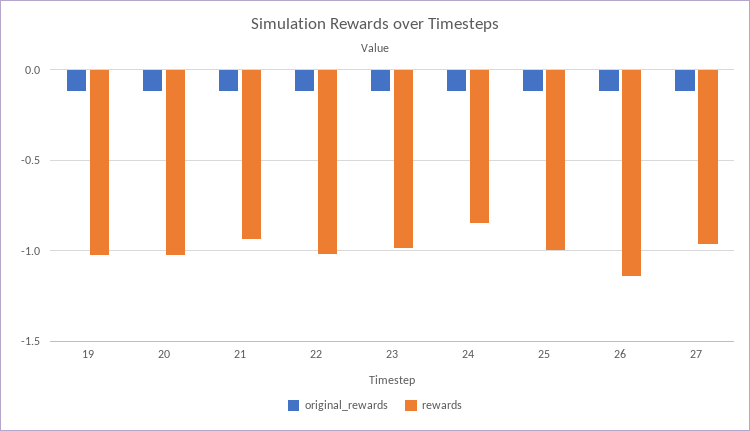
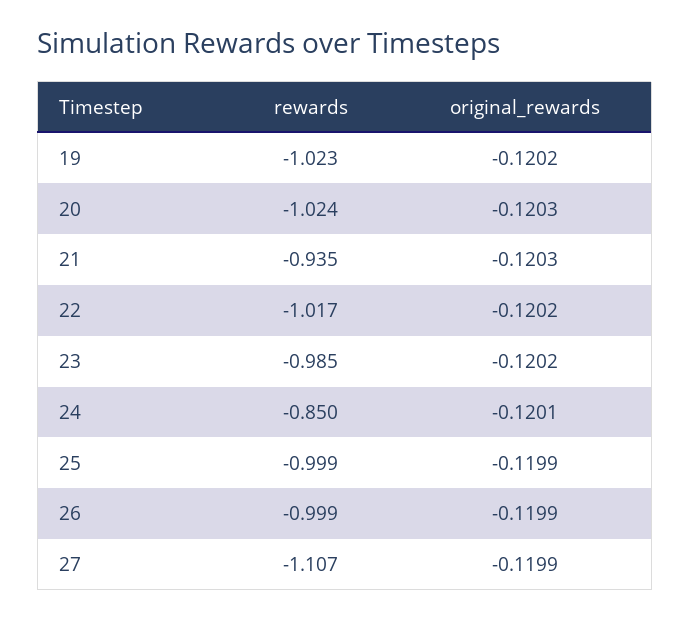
rewards, 26: -1.15 -> -0.999
rewards, 27: -0.95 -> -1.107

